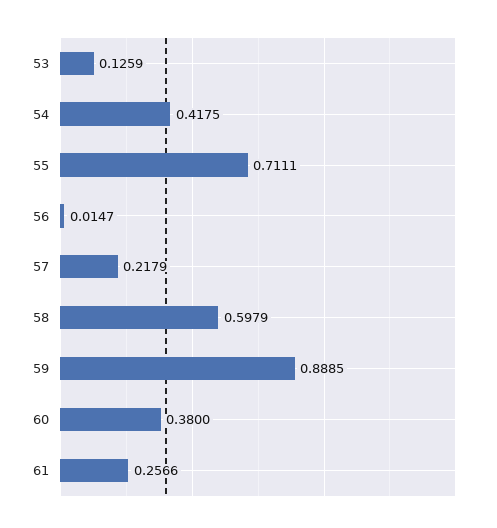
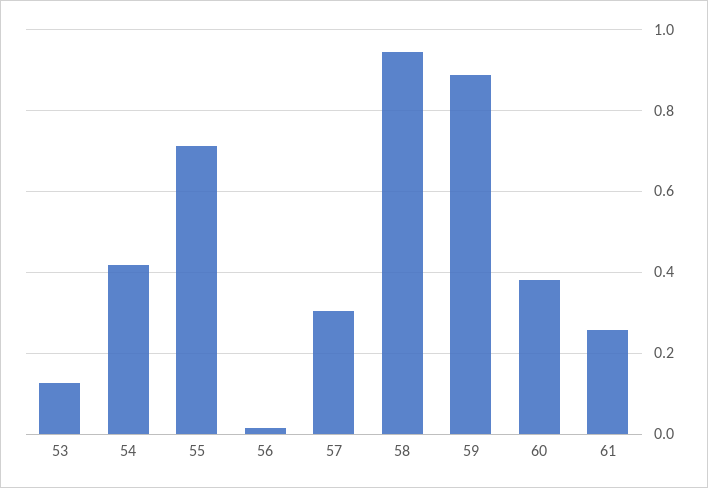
57: 0.2179 -> 0.3
58: 0.5979 -> 0.94

